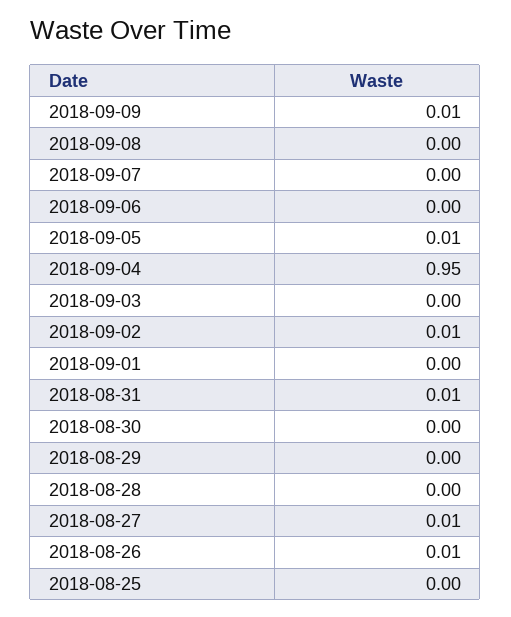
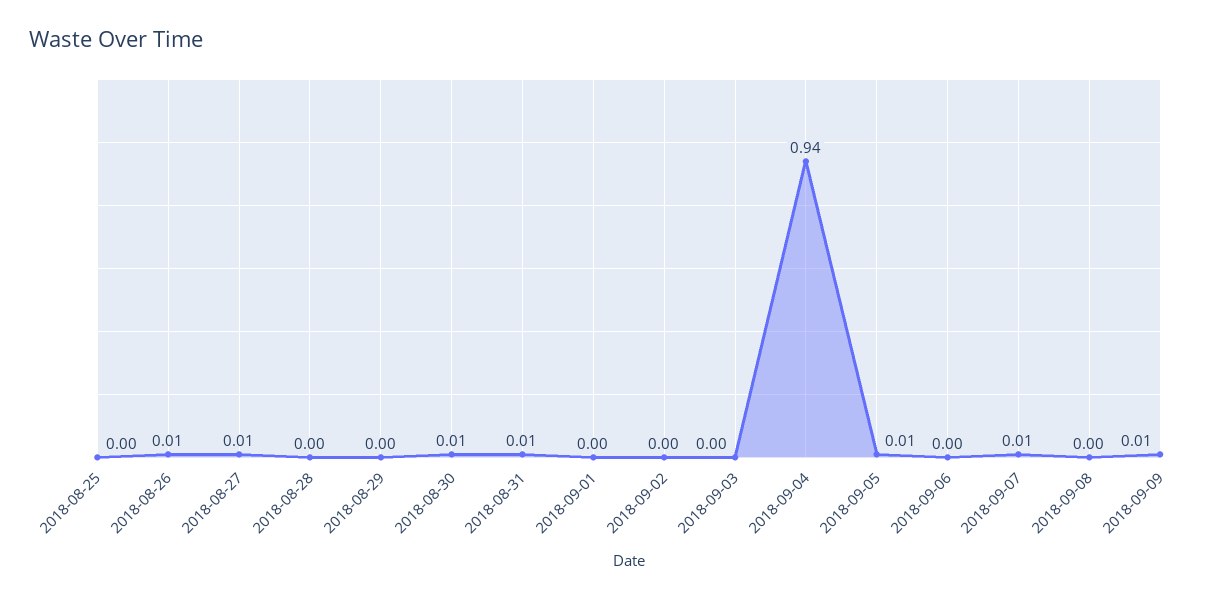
2018-09-07: 0 -> 0.01
2018-09-04: 0.95 -> 0.94
2018-09-02: 0.01 -> 0
2018-08-30: 0 -> 0.01

